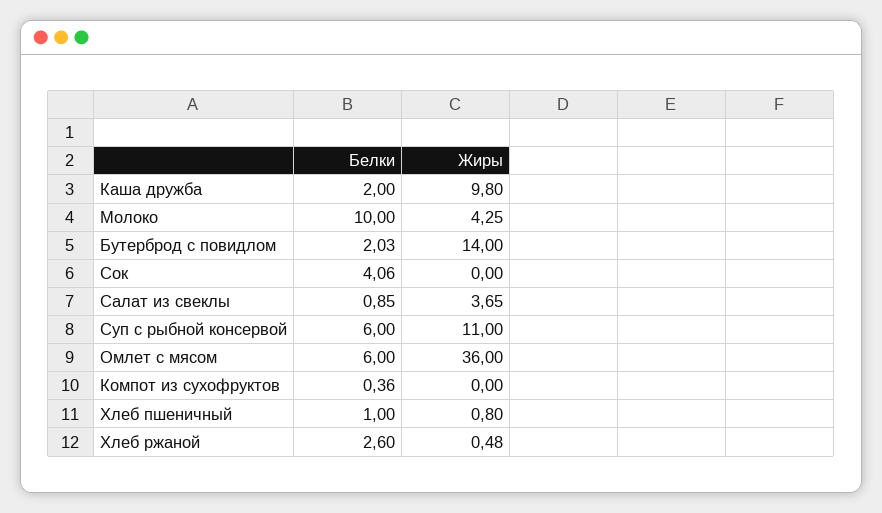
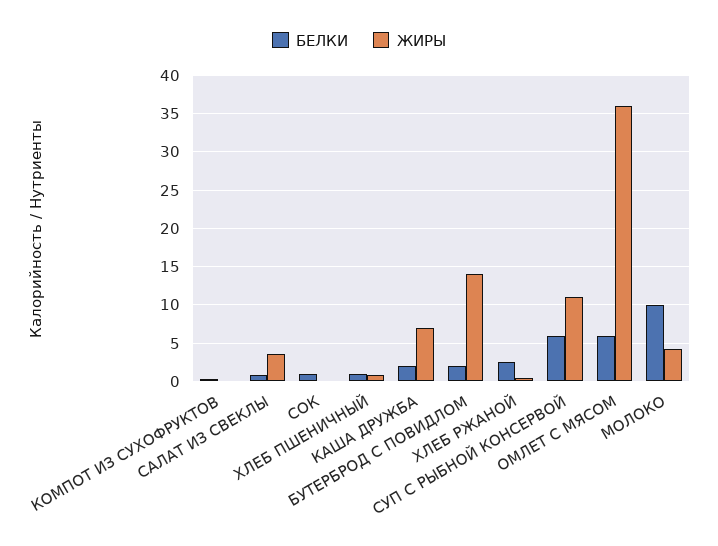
Жиры, Каша дружба: 9.8 -> 7
Белки, Сок: 4.06 -> 1

